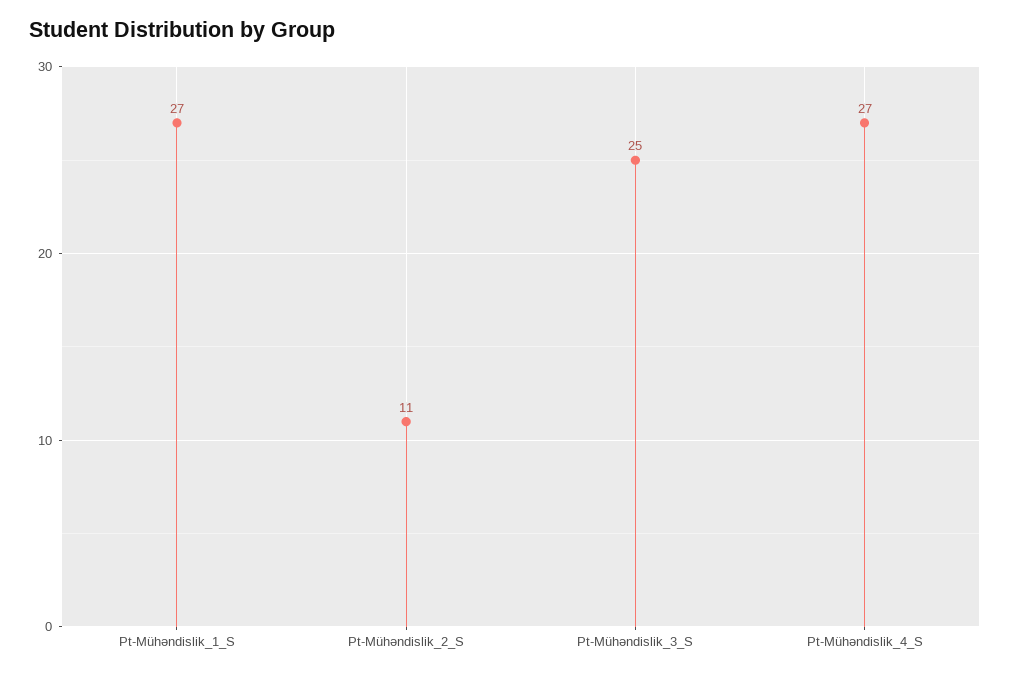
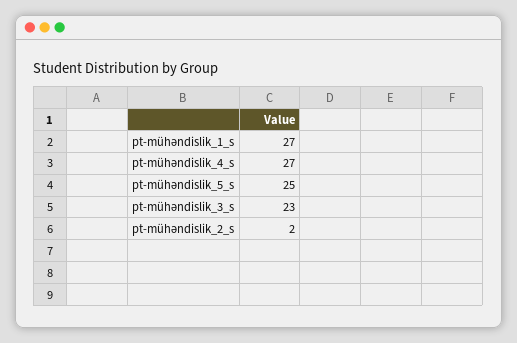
Pt-Mühəndislik_2_S: 11 -> 2
Pt-Mühəndislik_3_S: 25 -> 23
pt-mühəndislik_5_s: none -> 25

